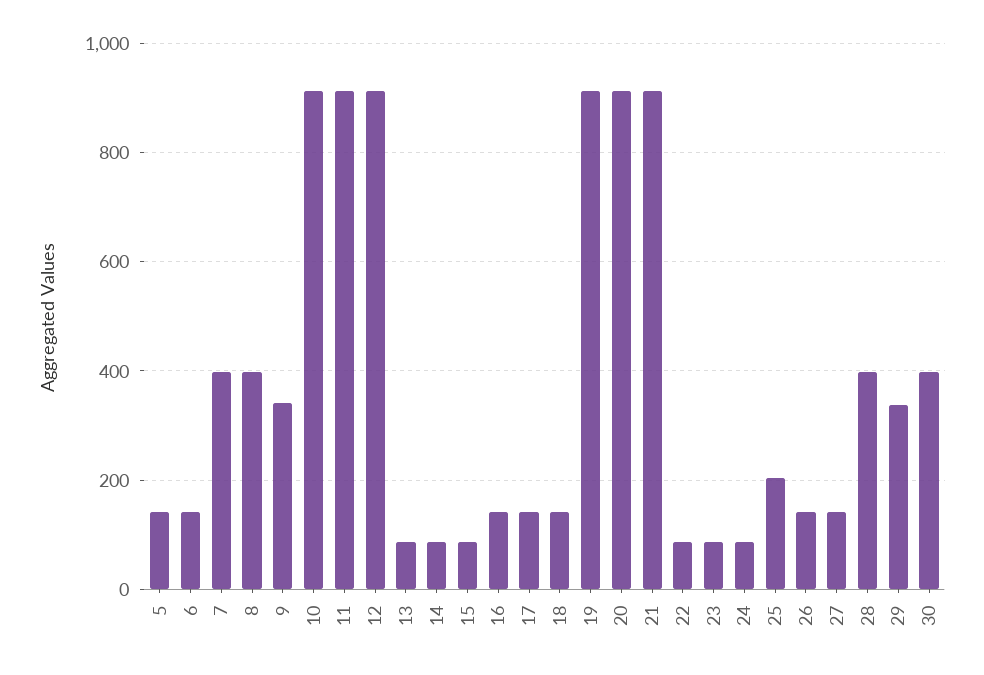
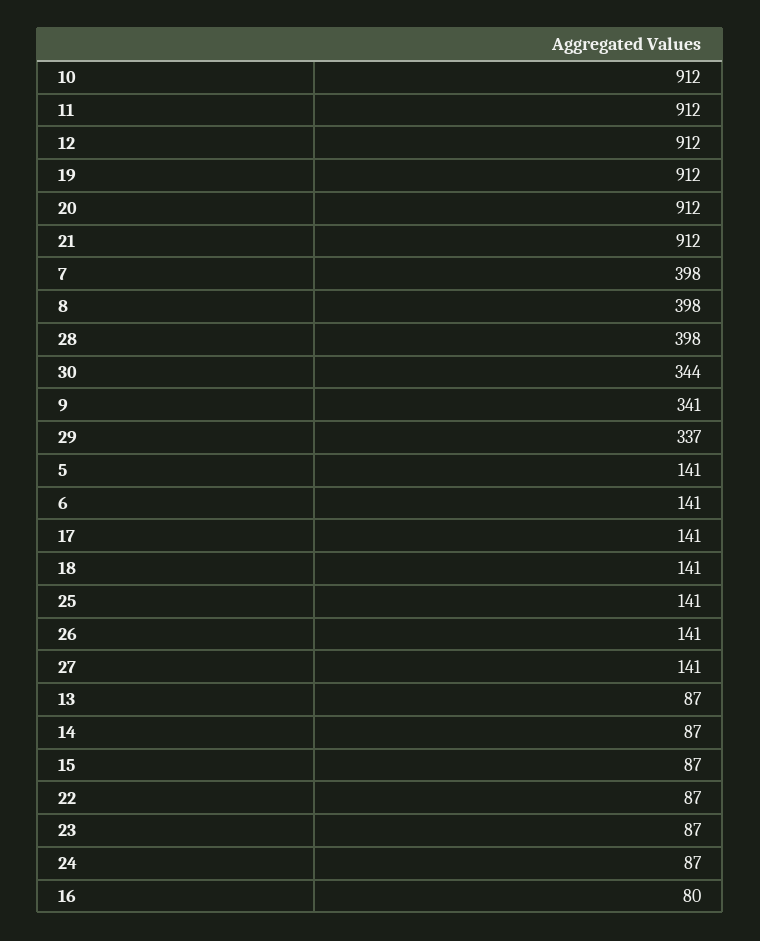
16: 140 -> 80
25: 200 -> 141
30: 400 -> 344

